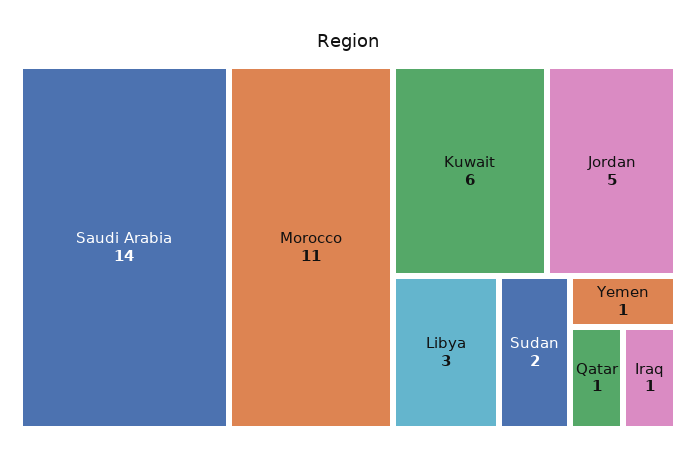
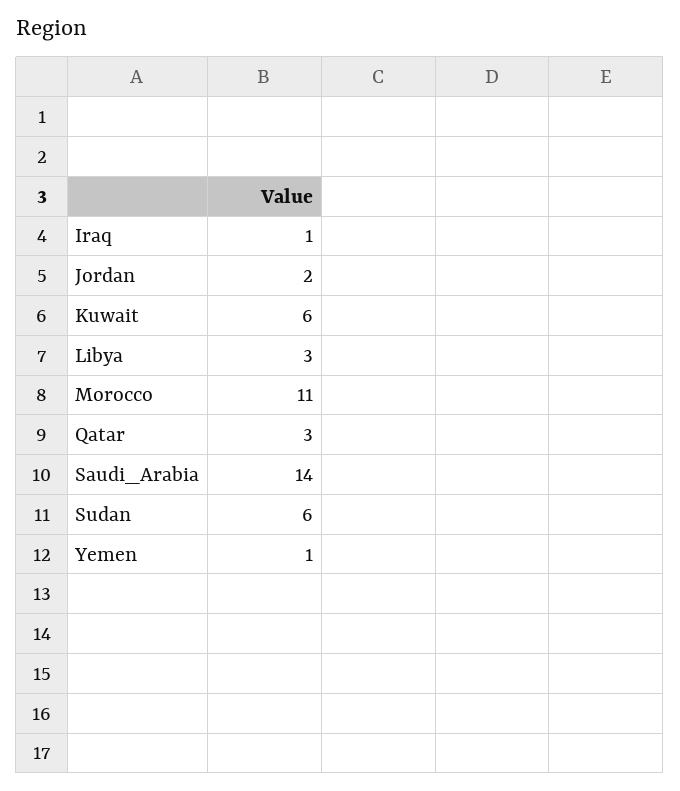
Jordan: 5 -> 2
Sudan: 2 -> 6
Qatar: 1 -> 3

